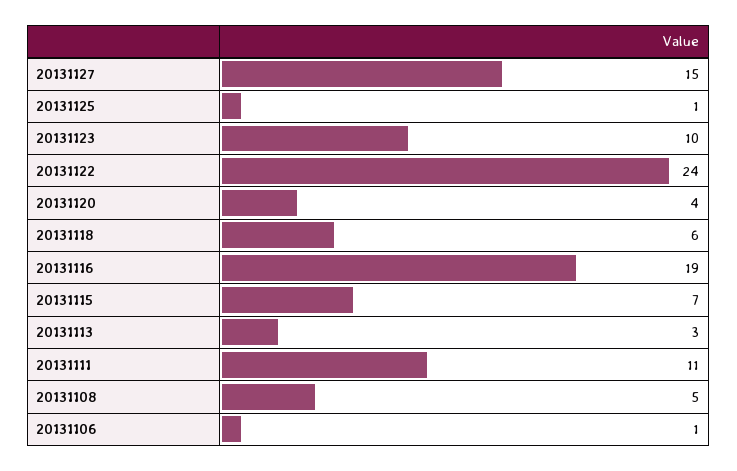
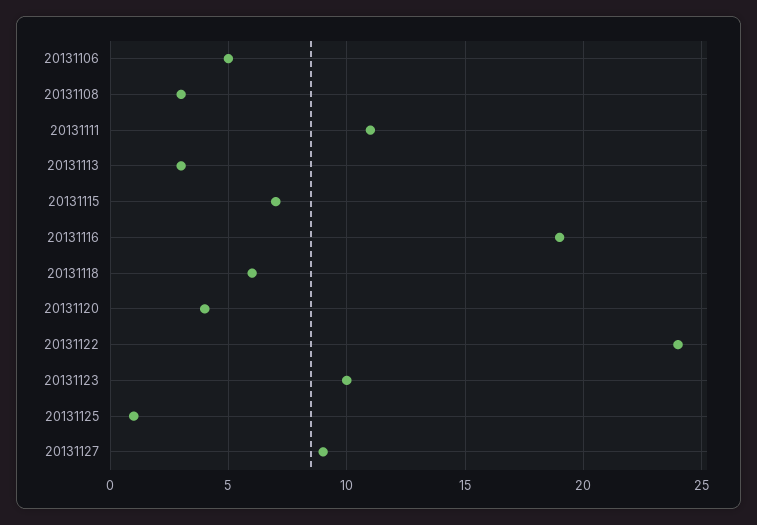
20131127: 15 -> 9
20131108: 5 -> 3
20131106: 1 -> 5

